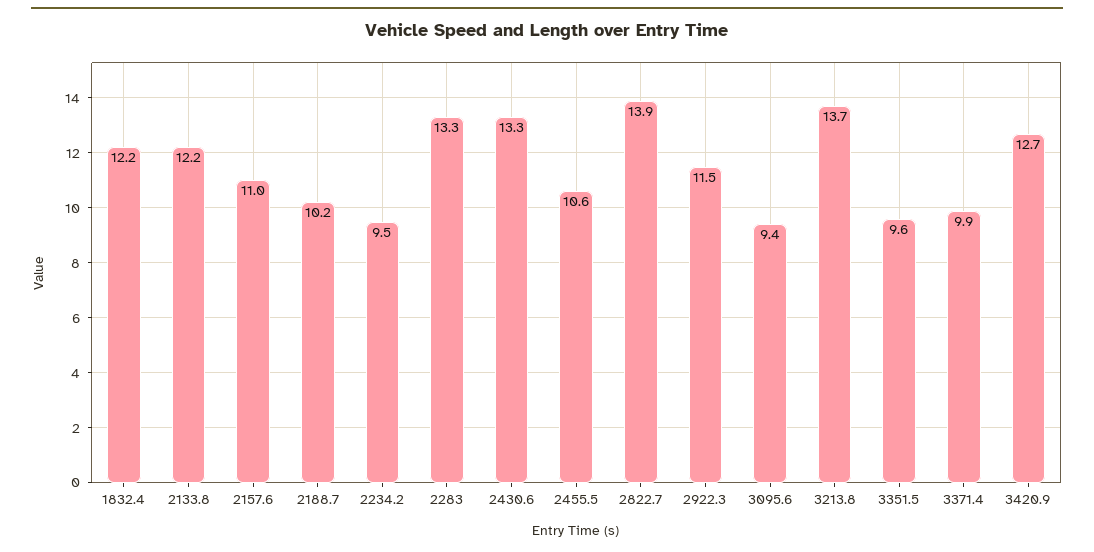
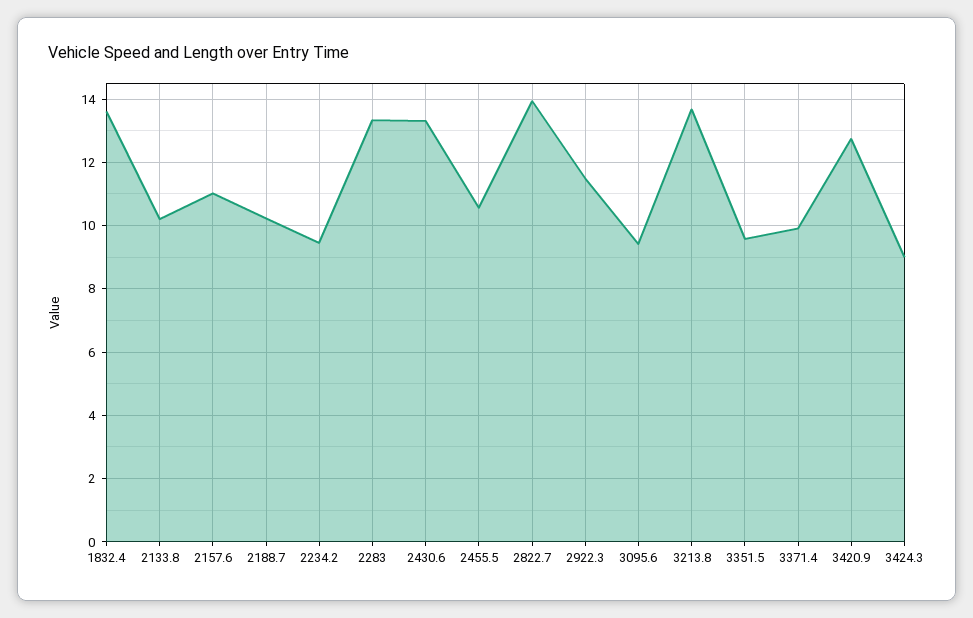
1832.4: 12.2 -> 13.6
2133.8: 12.2 -> 10.2
3424.3: none -> 9

